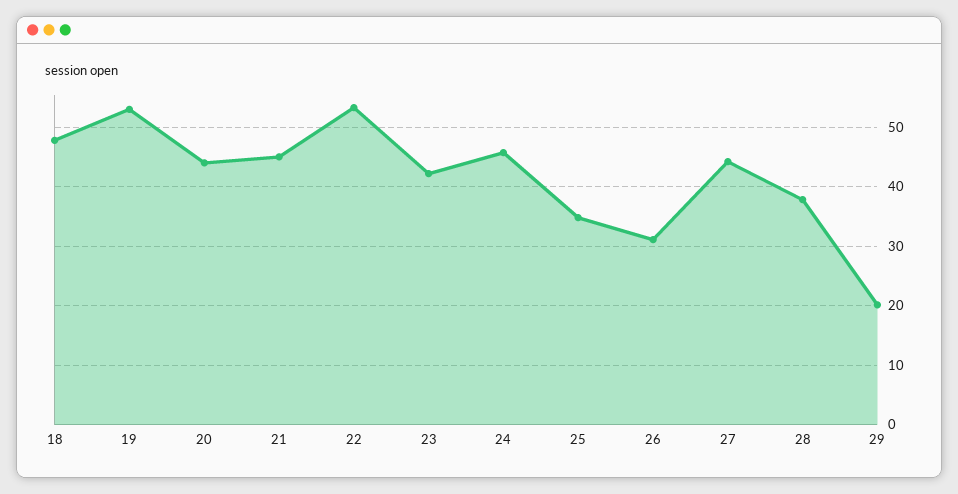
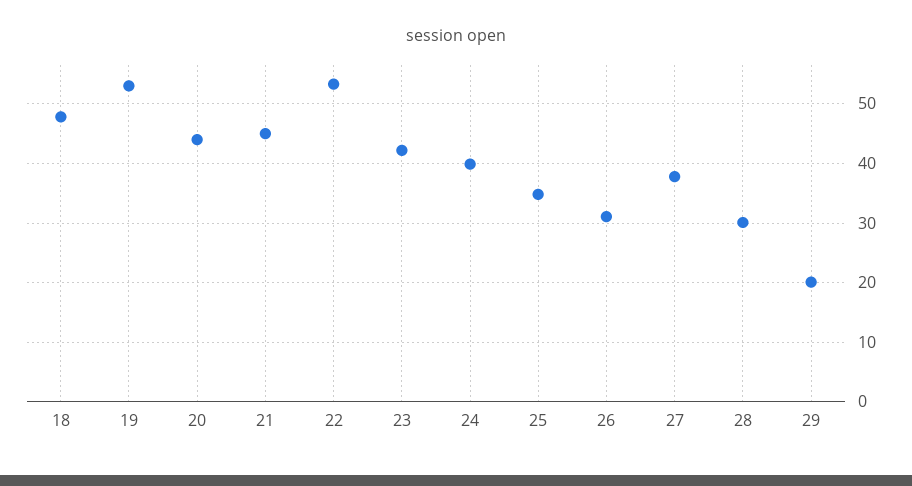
24: 46 -> 40
27: 44 -> 38
28: 38 -> 30

